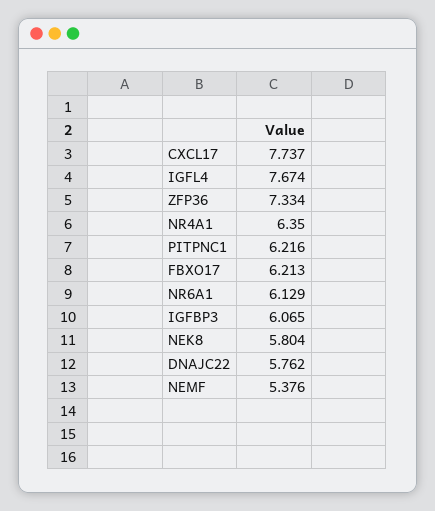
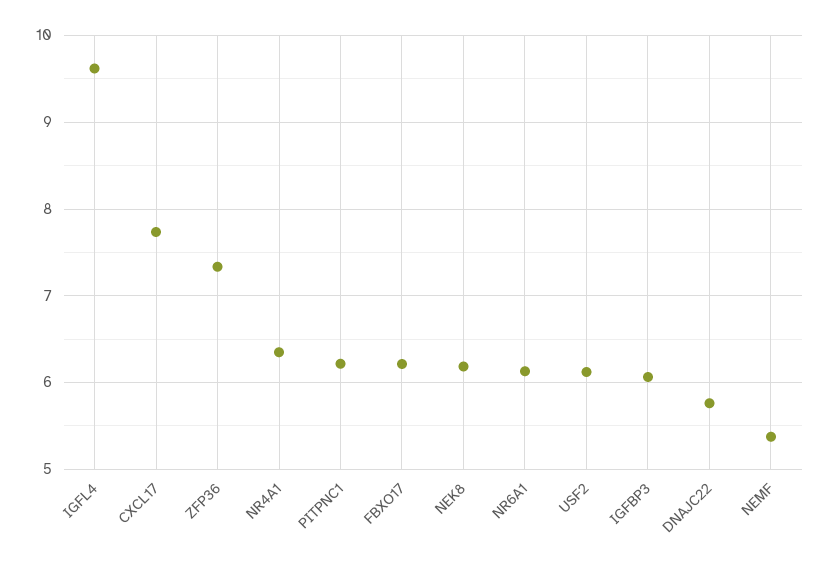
IGFL4: 7.674 -> 9.6
NEK8: 5.804 -> 6.2
USF2: none -> 6.1

